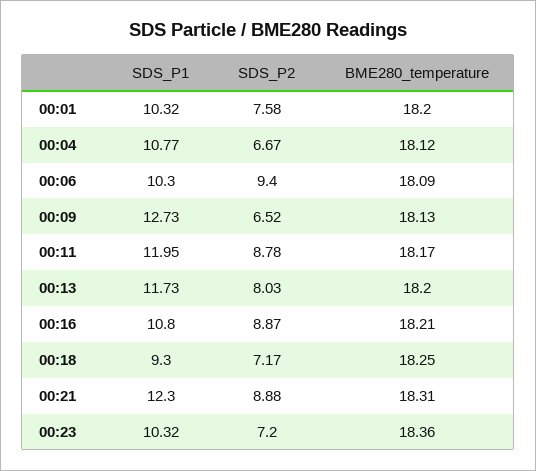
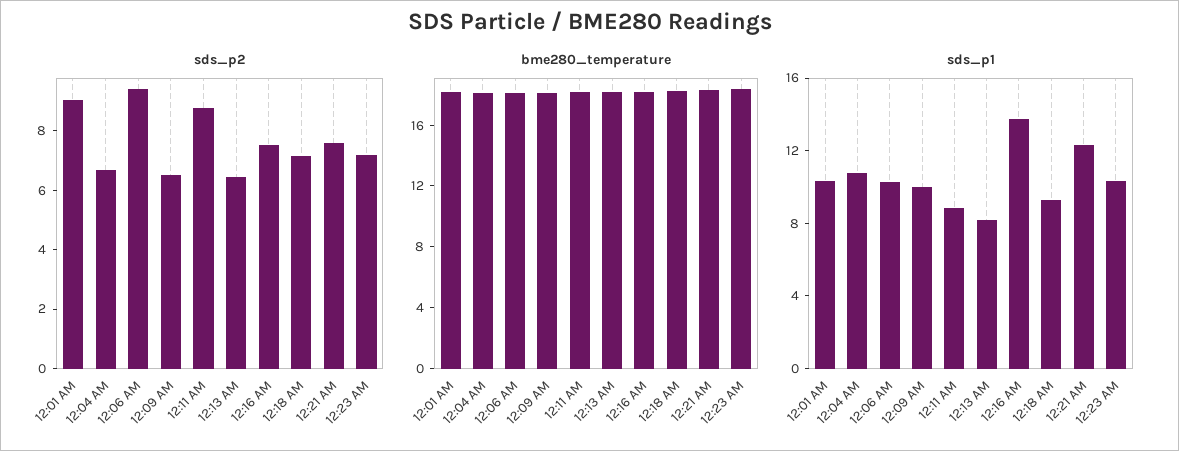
SDS_P2, 00:01: 7.58 -> 9
SDS_P1, 00:09: 12.73 -> 10
SDS_P1, 00:11: 11.95 -> 9
SDS_P1, 00:13: 11.73 -> 8
SDS_P2, 00:13: 8.03 -> 6.5
SDS_P1, 00:16: 10.8 -> 14
SDS_P2, 00:16: 8.87 -> 7.5
SDS_P2, 00:21: 8.88 -> 7.5

